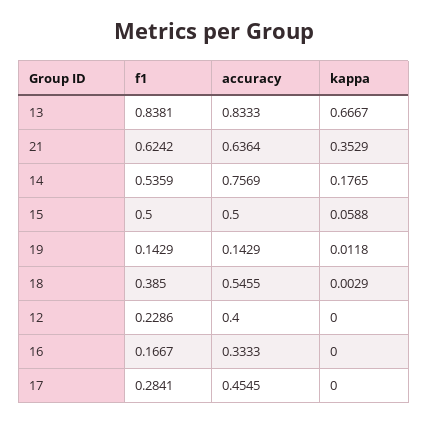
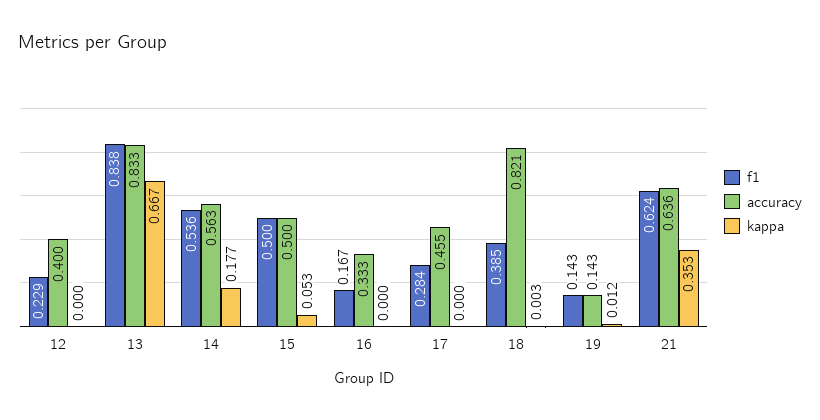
accuracy, 14: 0.7569 -> 0.563
kappa, 15: 0.0588 -> 0.053
accuracy, 18: 0.5455 -> 0.821

